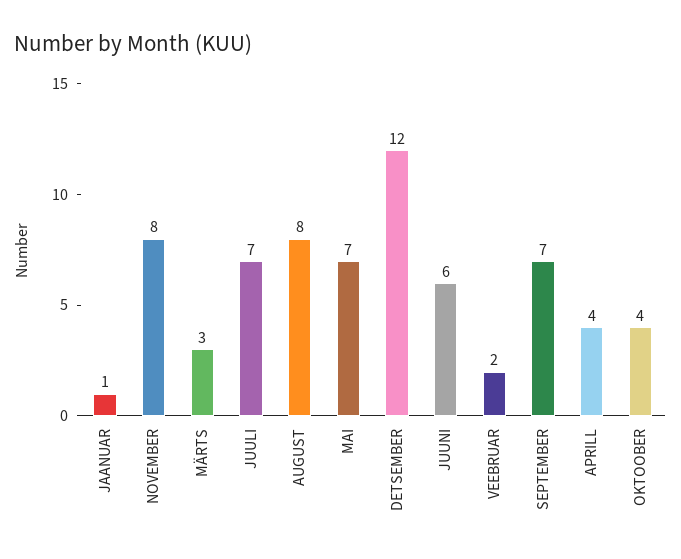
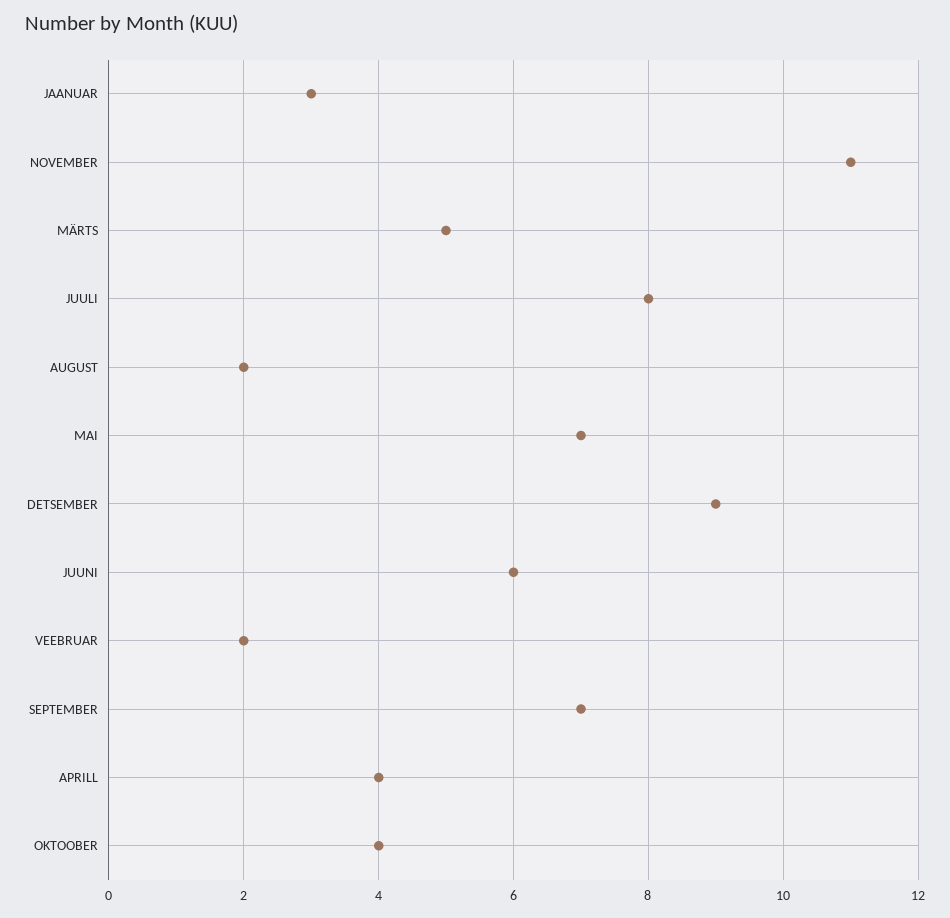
JAANUAR: 1 -> 3
NOVEMBER: 8 -> 11
MÄRTS: 3 -> 5
JUULI: 7 -> 8
AUGUST: 8 -> 2
DETSEMBER: 12 -> 9

